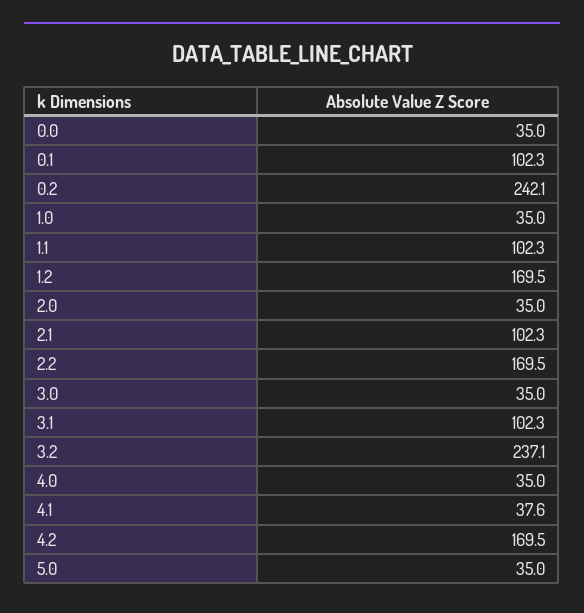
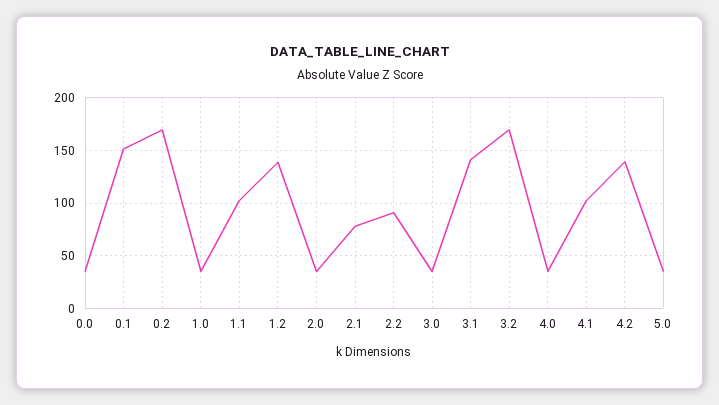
0.1: 102.3 -> 150
0.2: 242.1 -> 170
1.2: 169.5 -> 140
2.1: 102.3 -> 80
2.2: 169.5 -> 90
3.1: 102.3 -> 140
3.2: 237.1 -> 170
4.1: 37.6 -> 100
4.2: 169.5 -> 140

